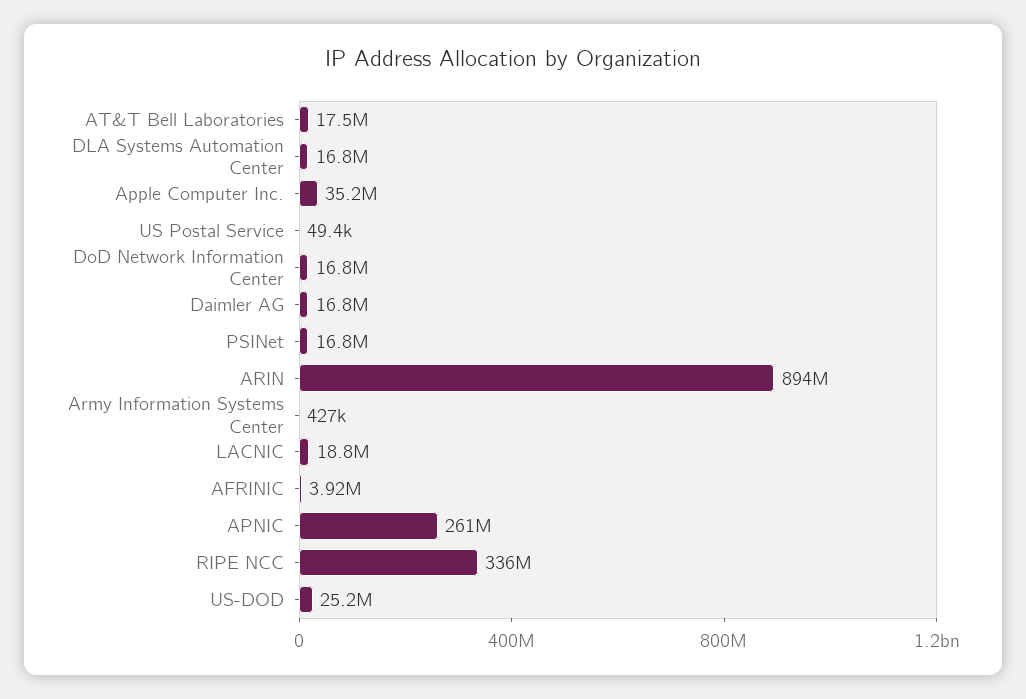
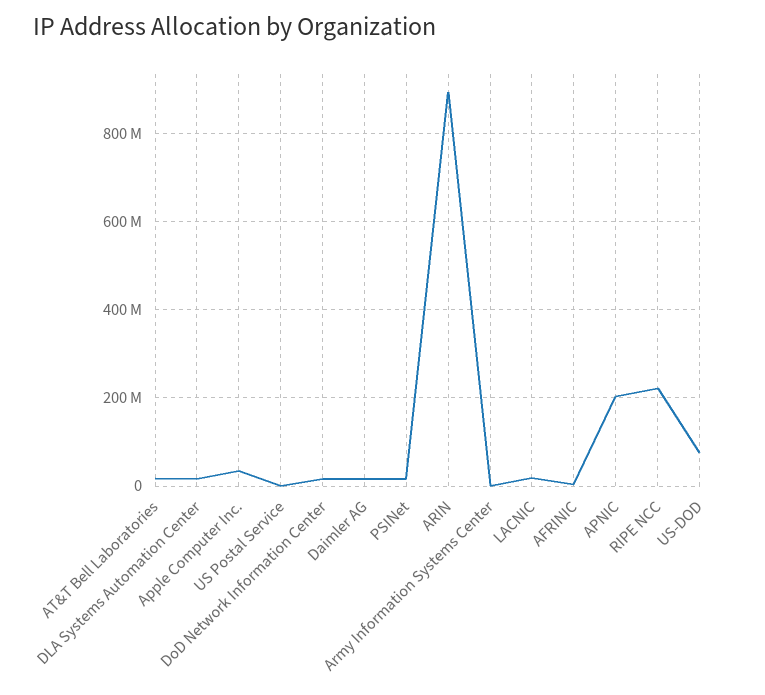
APNIC: 261000000 -> 200000000
RIPE NCC: 336000000 -> 220000000
US-DOD: 25200000 -> 80000000

